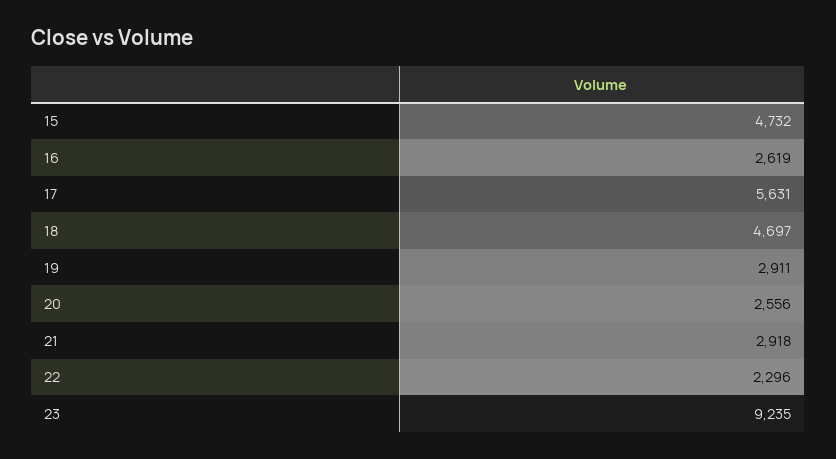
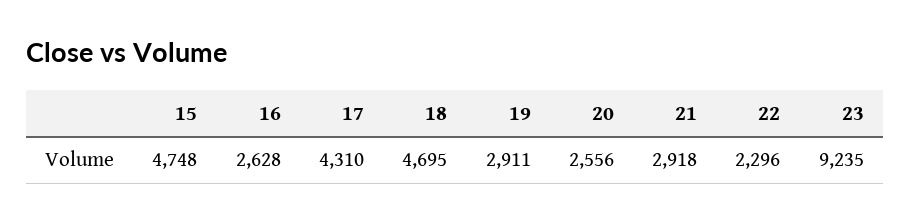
15: 4732 -> 4748
16: 2619 -> 2628
17: 5631 -> 4310
18: 4697 -> 4695

